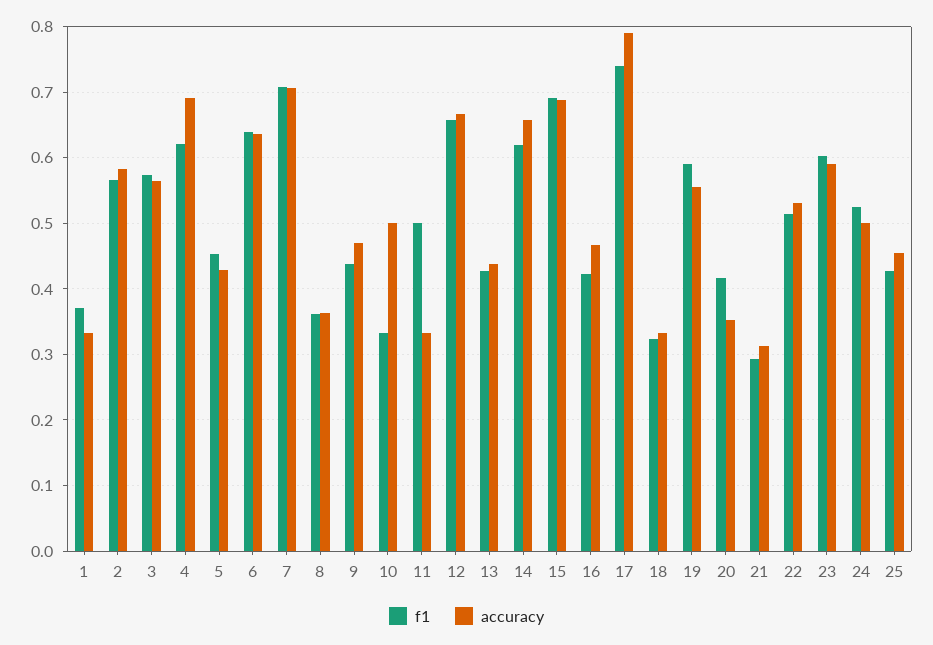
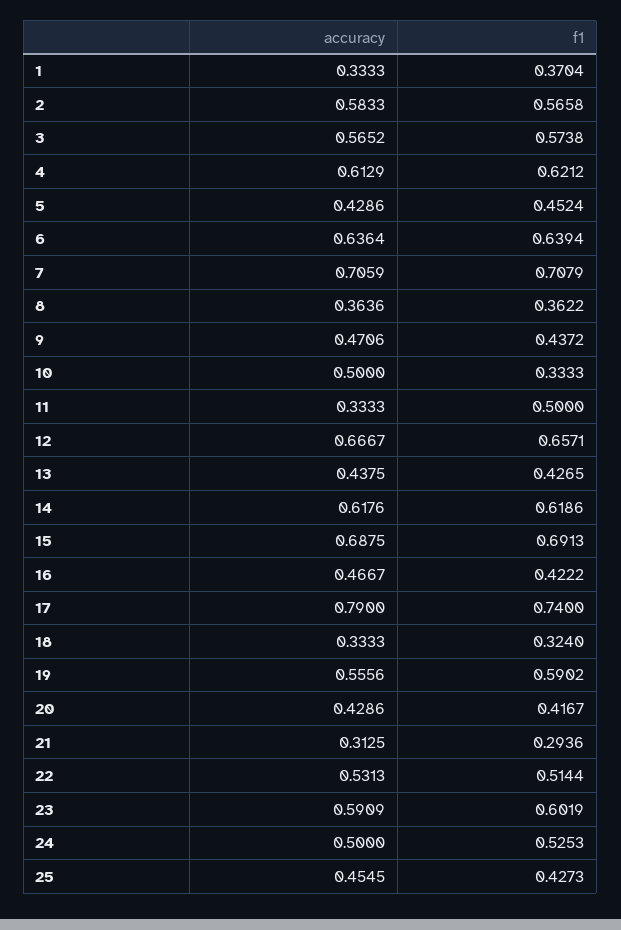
accuracy, 4: 0.69 -> 0.6129
accuracy, 14: 0.66 -> 0.6176
accuracy, 20: 0.35 -> 0.4286

